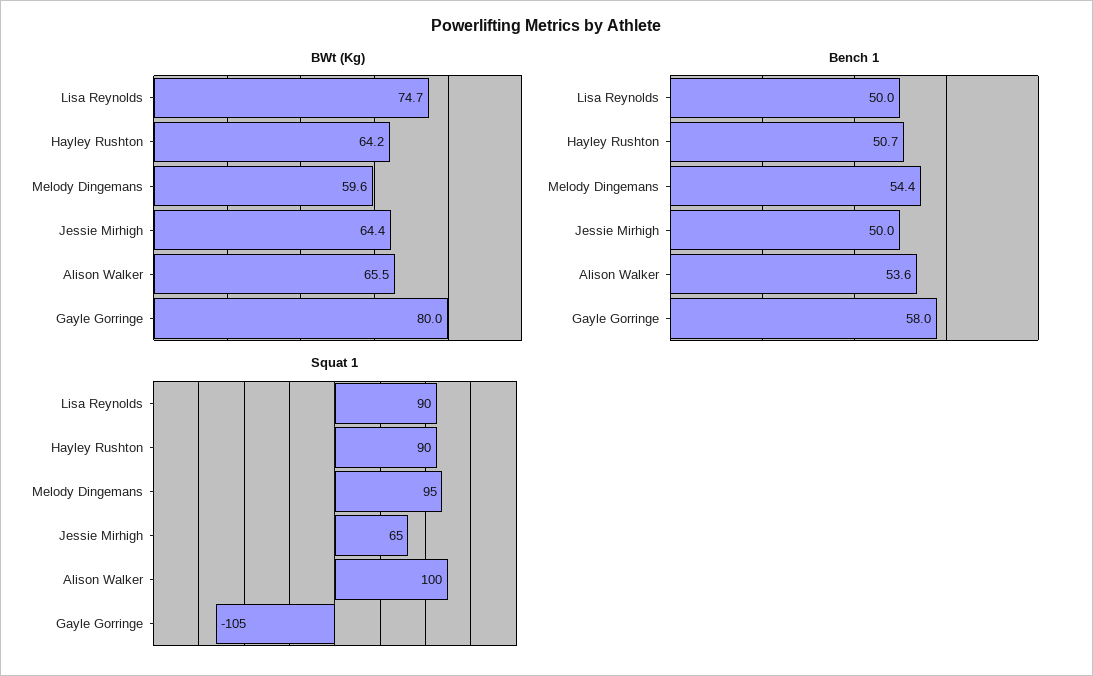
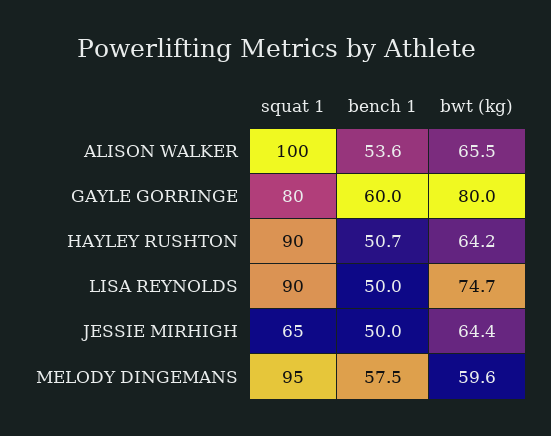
Bench 1, Melody Dingemans: 54.4 -> 57.5
Bench 1, Gayle Gorringe: 58 -> 60
Squat 1, Gayle Gorringe: -105 -> 80

